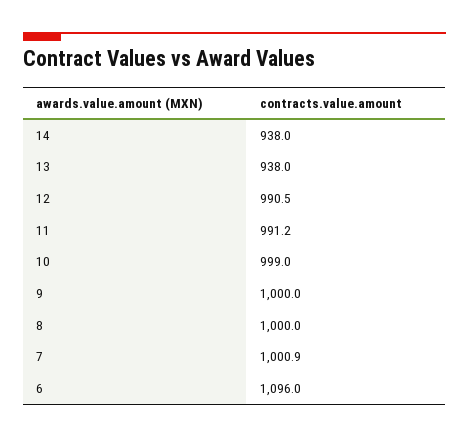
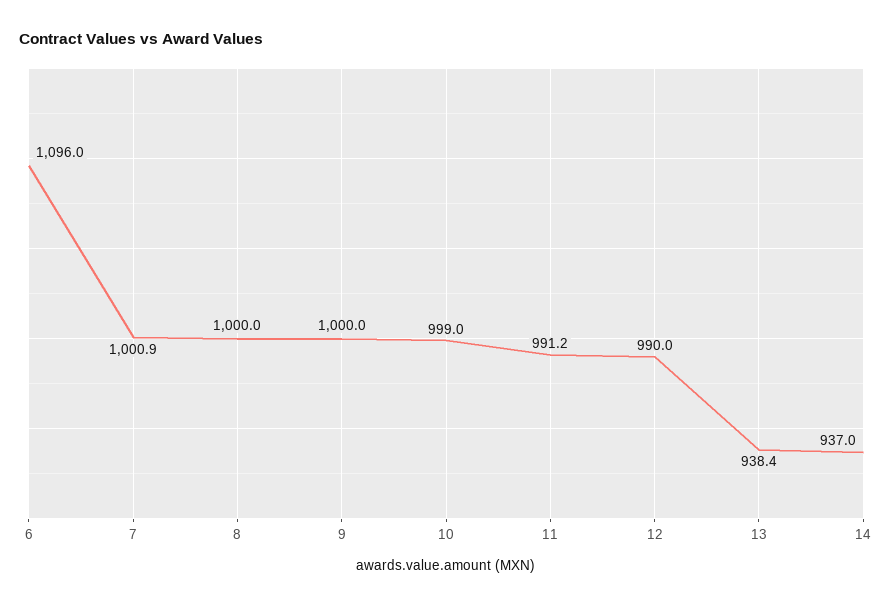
14: 938 -> 937
13: 938 -> 938.4
12: 990.5 -> 990

